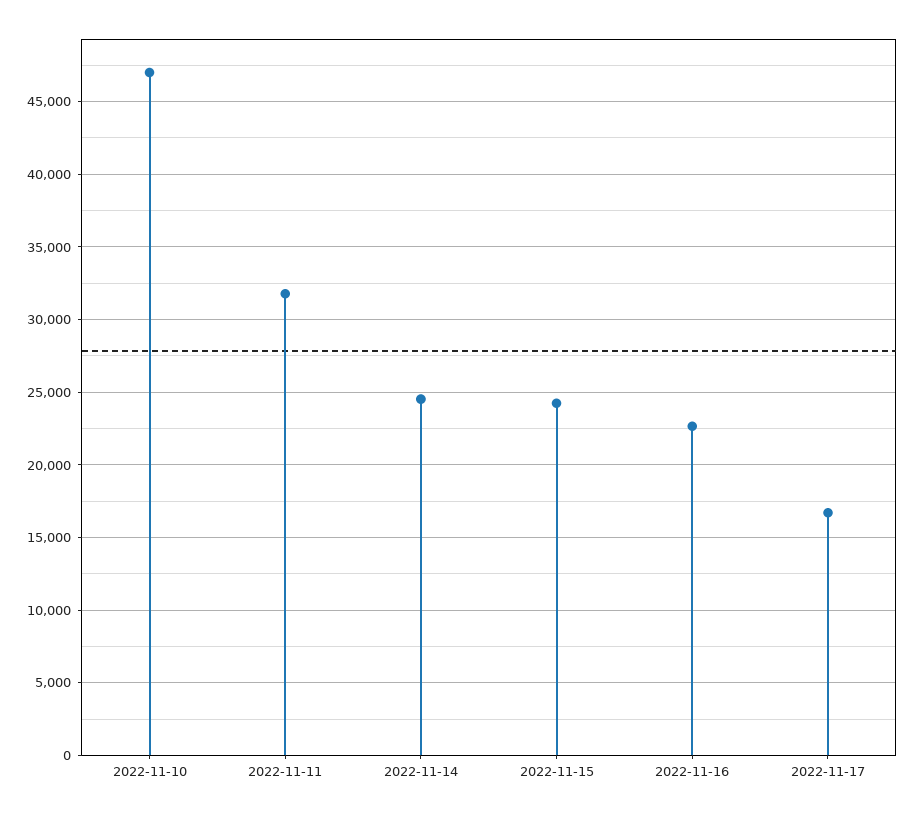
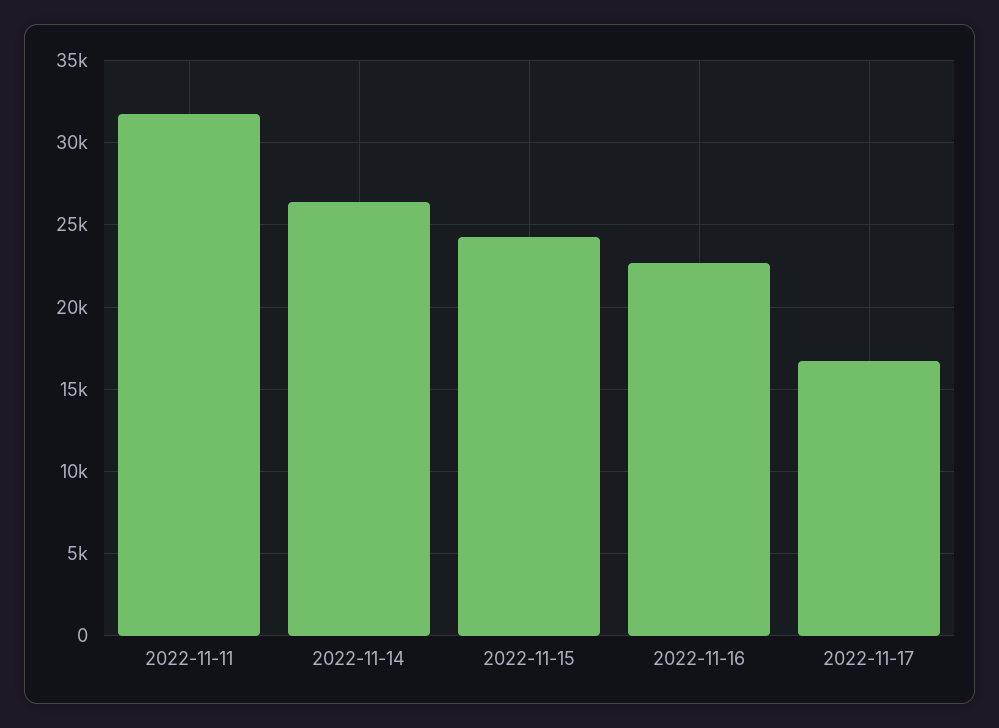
2022-11-10: 47000 -> none
2022-11-14: 24500 -> 26500

